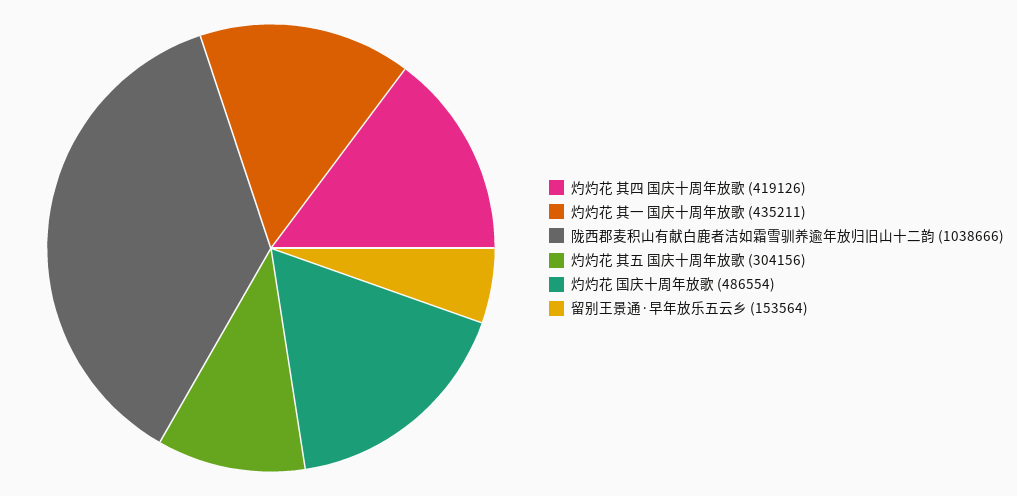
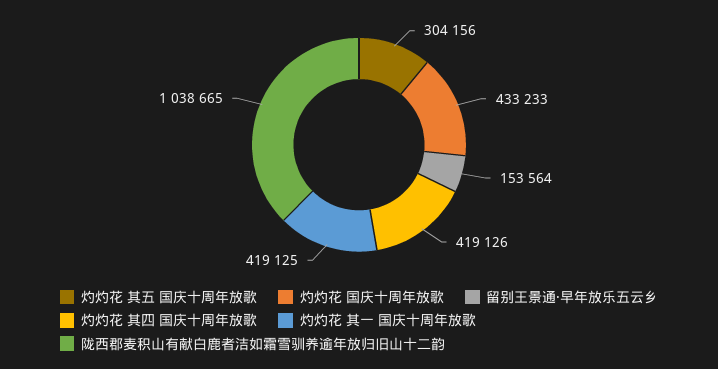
灼灼花 其一 国庆十周年放歌: 435211 -> 419125
陇西郡麦积山有献白鹿者洁如霜雪驯养逾年放归旧山十二韵: 1038666 -> 1038665
灼灼花 国庆十周年放歌: 486554 -> 433233

